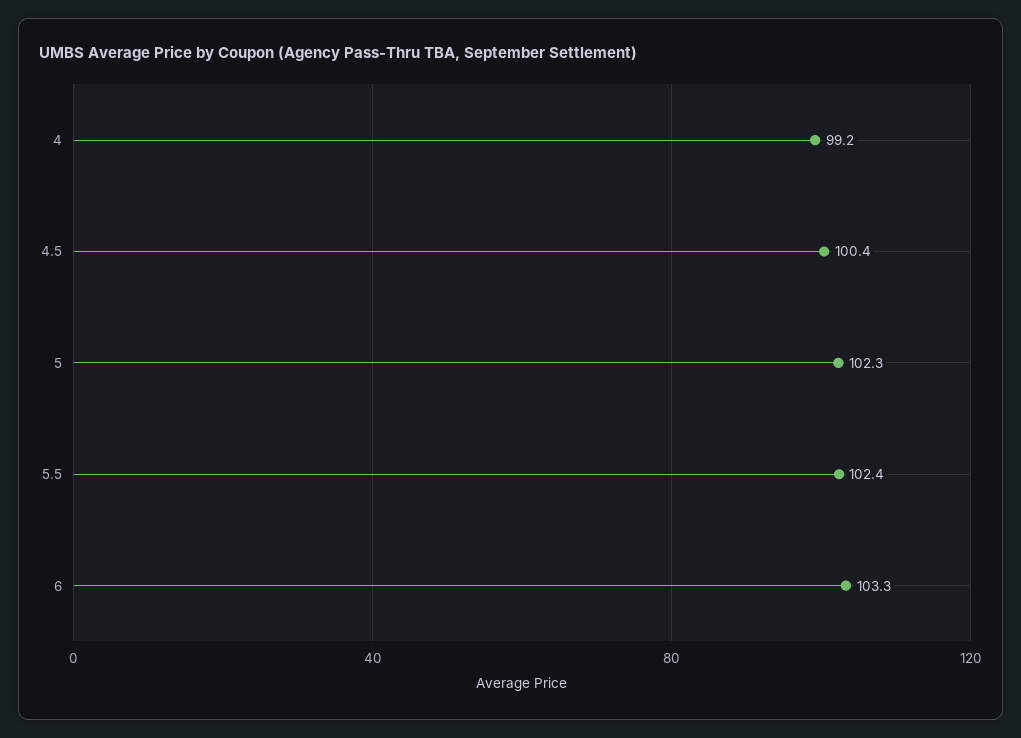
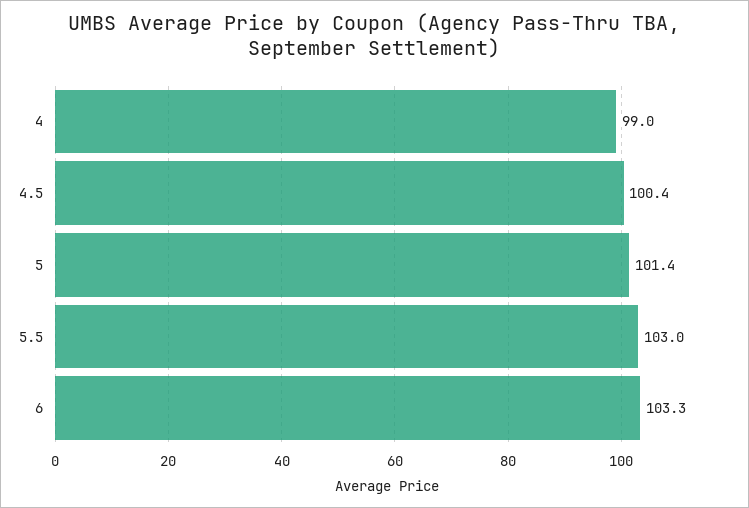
4: 99.2 -> 99
5: 102.3 -> 101.4
5.5: 102.4 -> 103

